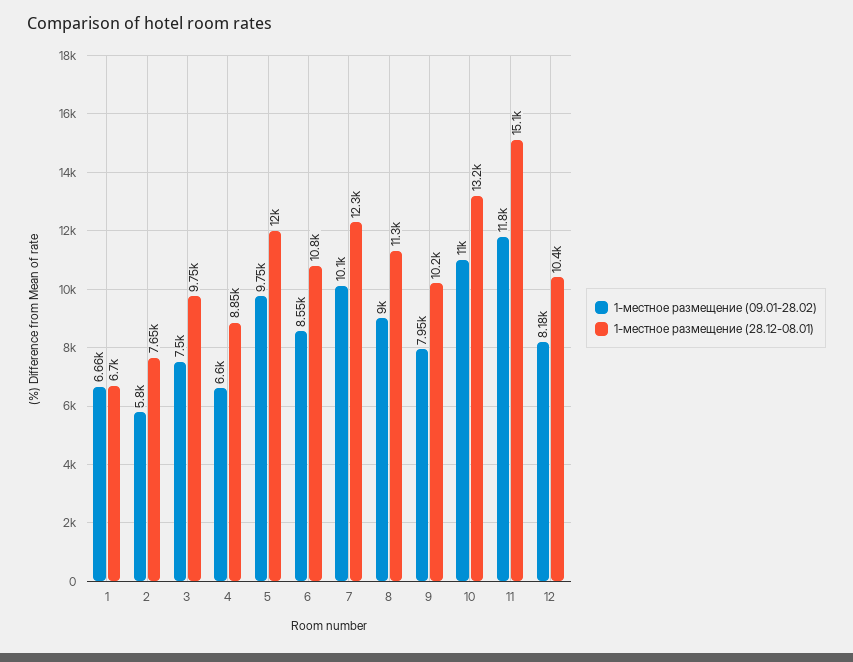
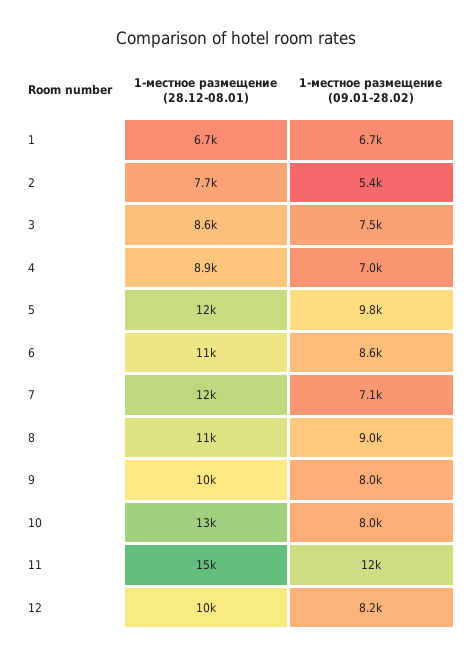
1-местное размещение (09.01-28.02), 2: 5800 -> 5400
1-местное размещение (28.12-08.01), 3: 9750 -> 8600
1-местное размещение (09.01-28.02), 4: 6600 -> 7000
1-местное размещение (09.01-28.02), 7: 10100 -> 7100
1-местное размещение (09.01-28.02), 10: 11000 -> 8000

